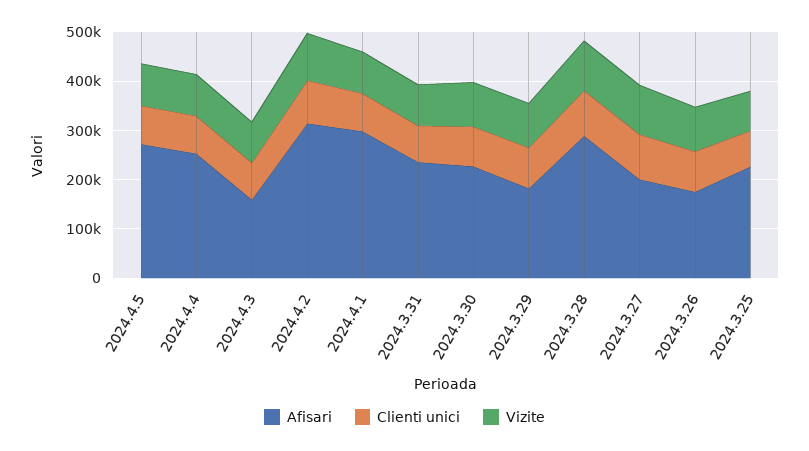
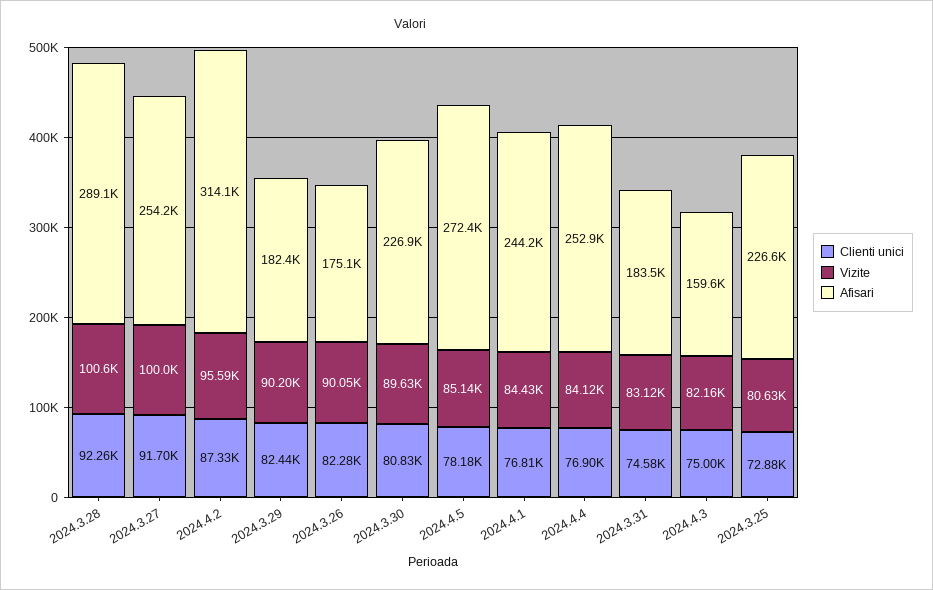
Afisari, 2024.4.1: 300000 -> 244200
Afisari, 2024.3.31: 240000 -> 183500
Afisari, 2024.3.27: 200000 -> 254200

